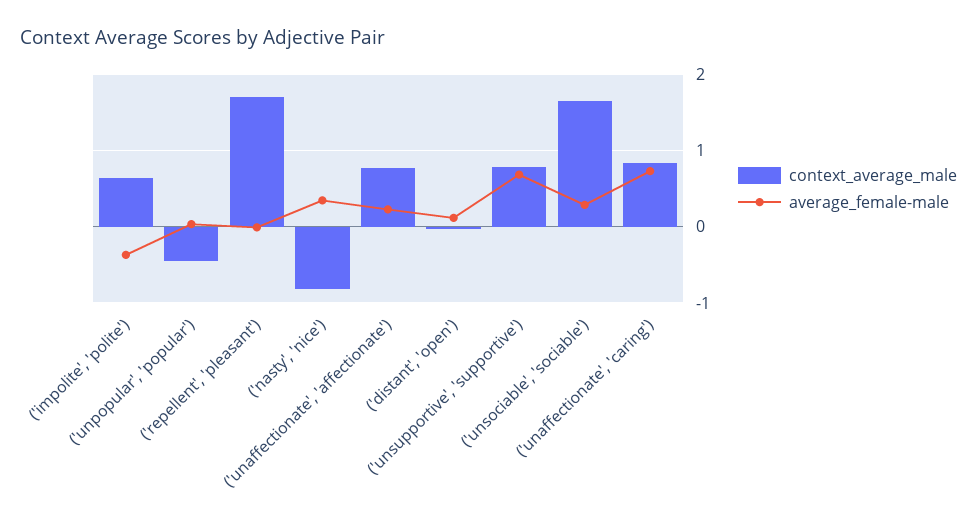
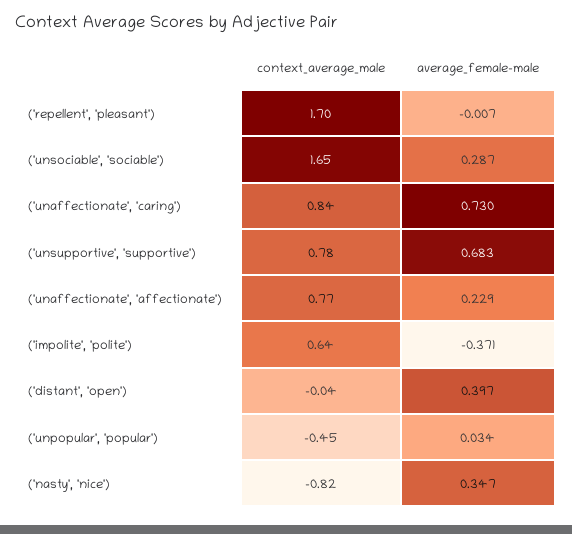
average_female-male, ('distant', 'open'): 0.1 -> 0.397

